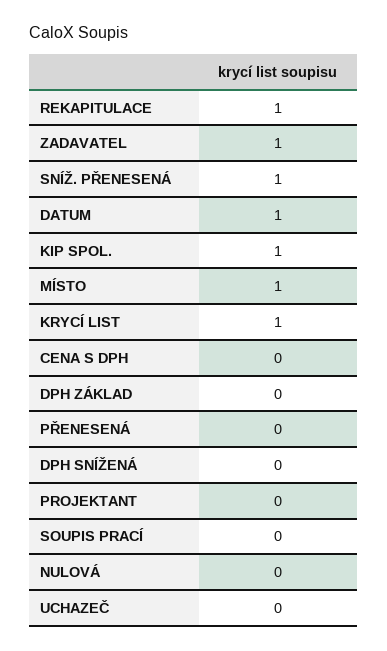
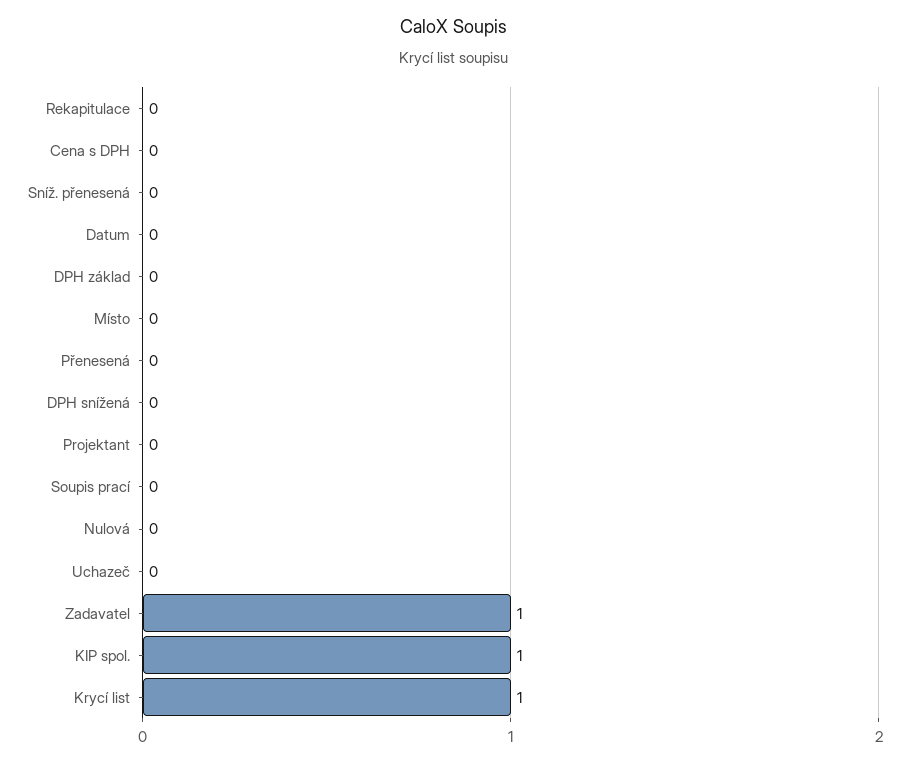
REKAPITULACE: 1 -> 0
SNÍŽ. PŘENESENÁ: 1 -> 0
DATUM: 1 -> 0
MÍSTO: 1 -> 0

